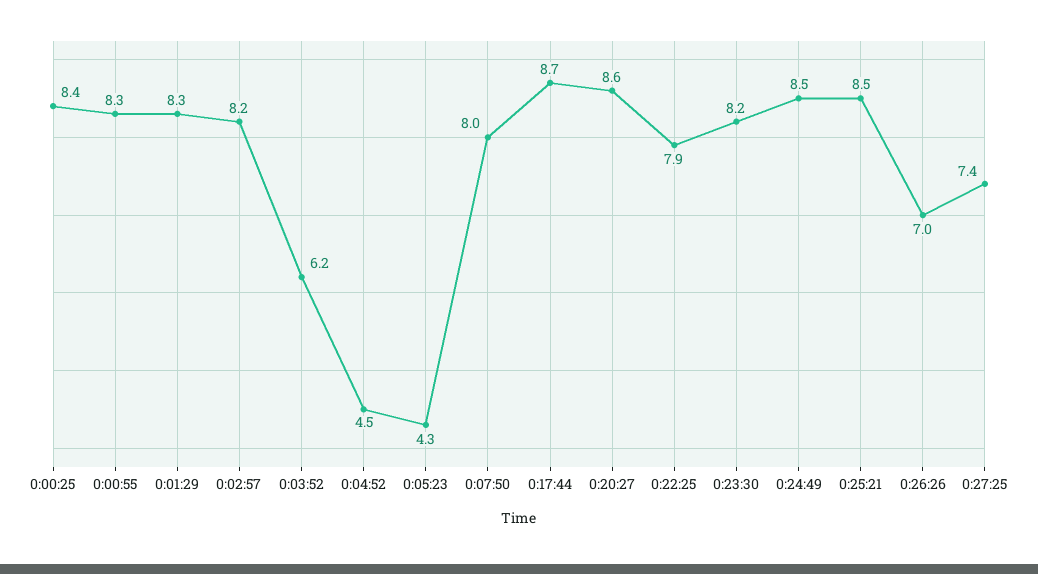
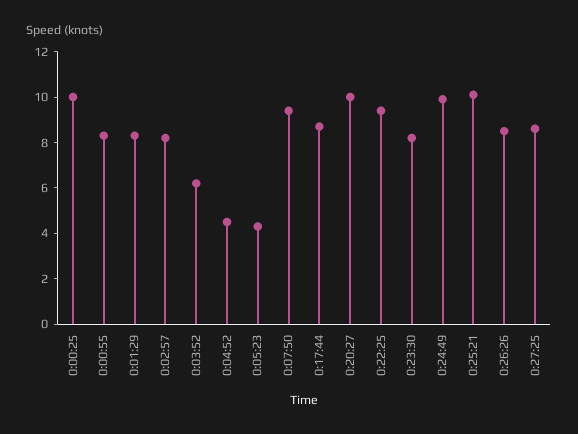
0:00:25: 8.4 -> 10
0:07:50: 8 -> 9.5
0:20:27: 8.6 -> 10
0:22:25: 7.9 -> 9.5
0:24:49: 8.5 -> 10
0:25:21: 8.5 -> 10
0:26:26: 7 -> 8.5
0:27:25: 7.4 -> 8.5

